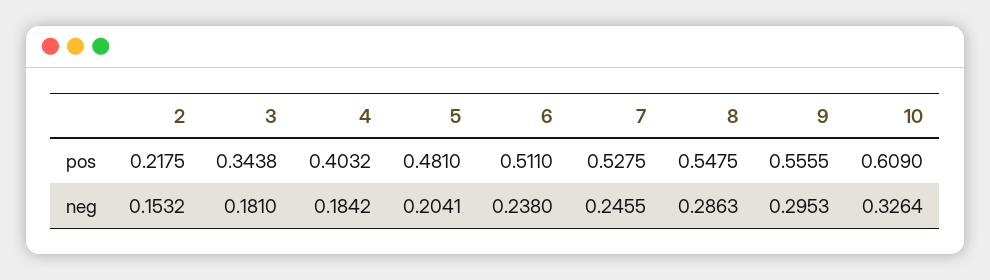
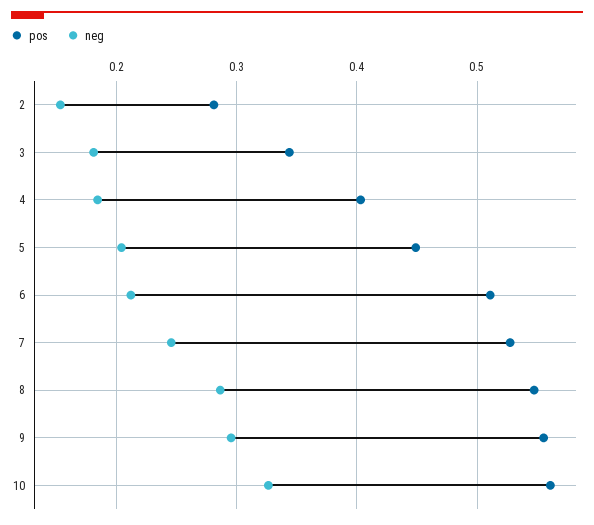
pos, 2: 0.2175 -> 0.28
pos, 5: 0.481 -> 0.45
pos, 10: 0.609 -> 0.56
neg, 6: 0.238 -> 0.21

